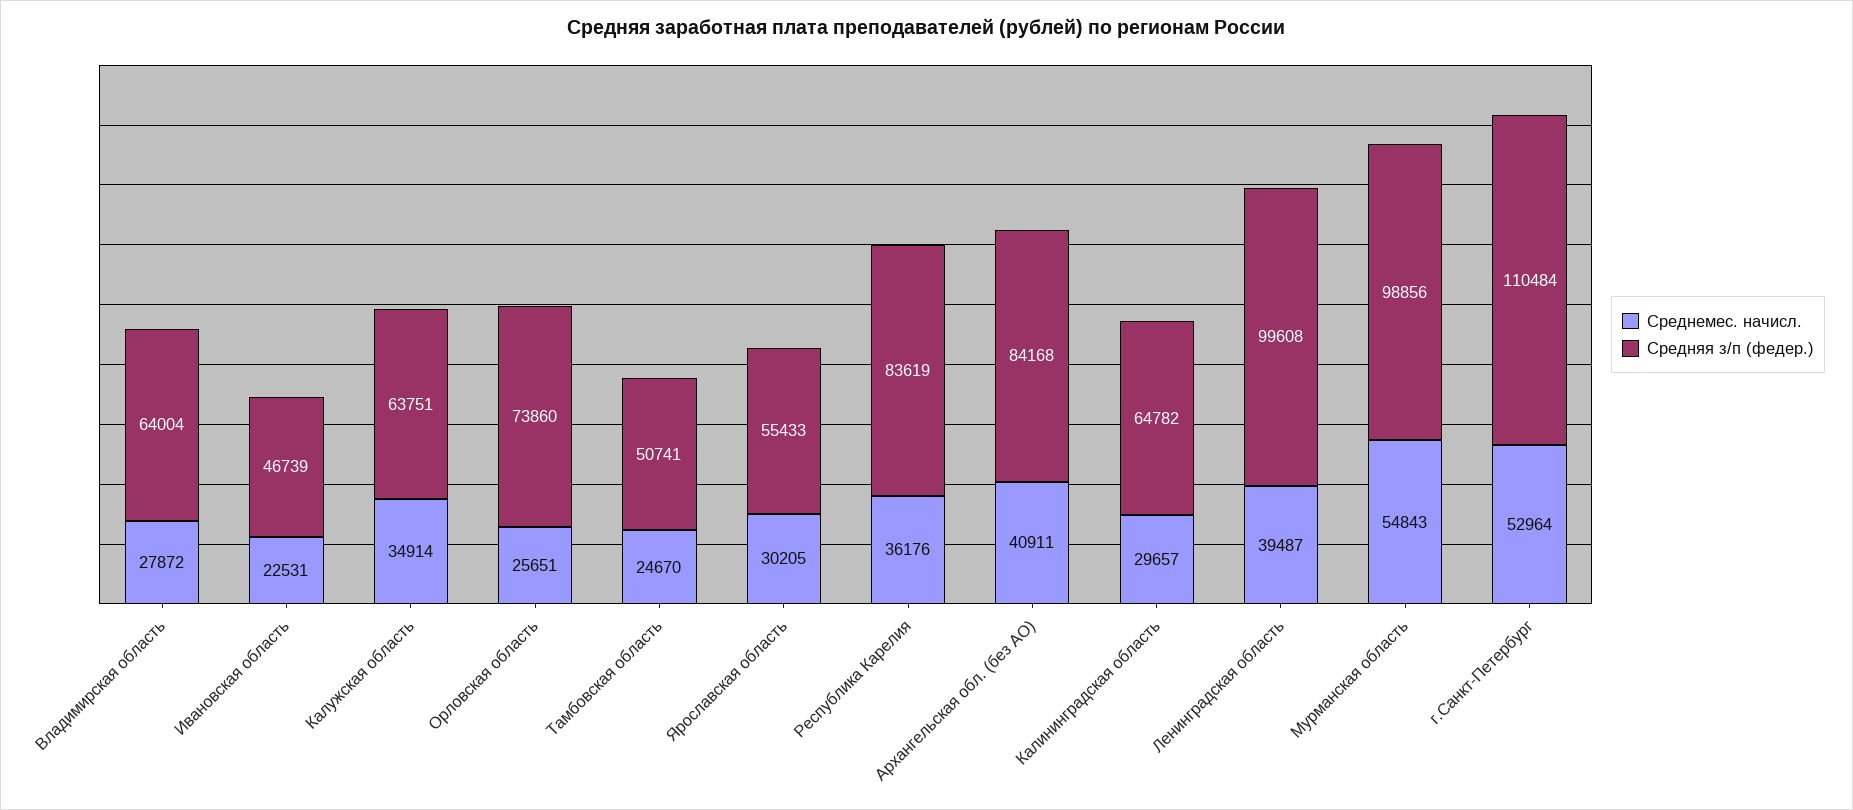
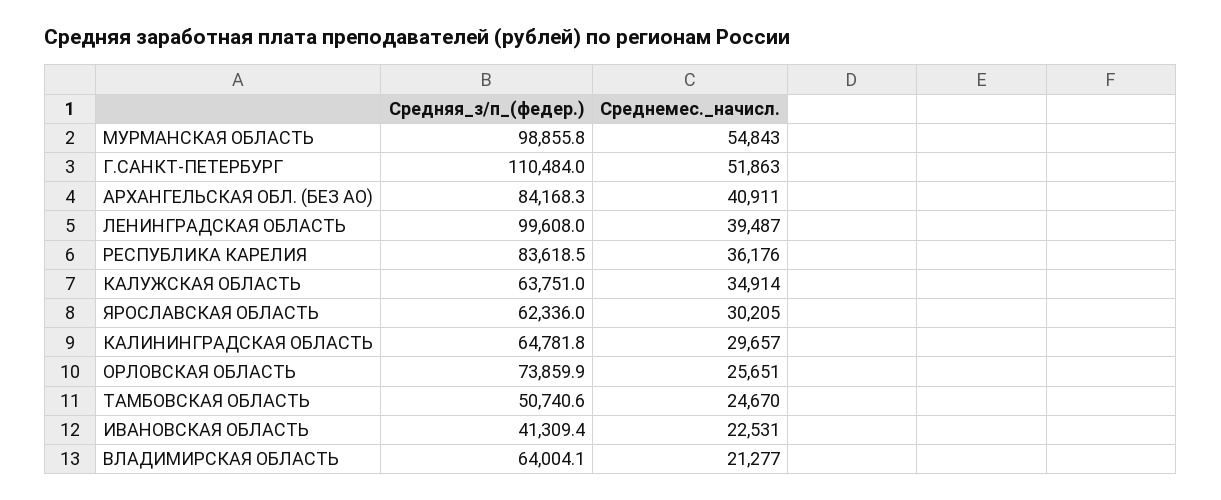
Среднемес. начисл., Владимирская область: 27872 -> 21277
Средняя з/п (федер.), Ивановская область: 46739 -> 41309.4
Средняя з/п (федер.), Ярославская область: 55433 -> 62336
Среднемес. начисл., г.Санкт-Петербург: 52964 -> 51863

